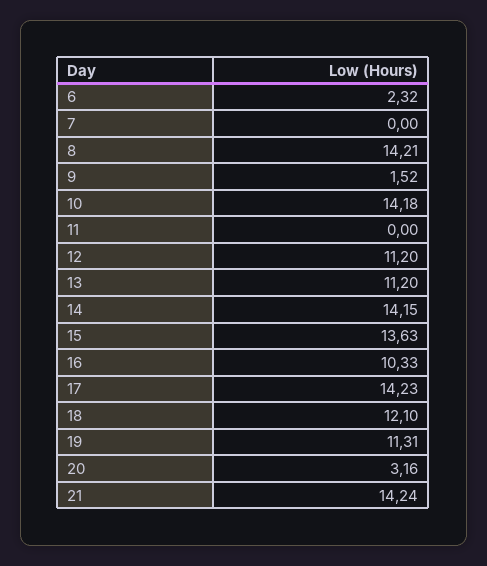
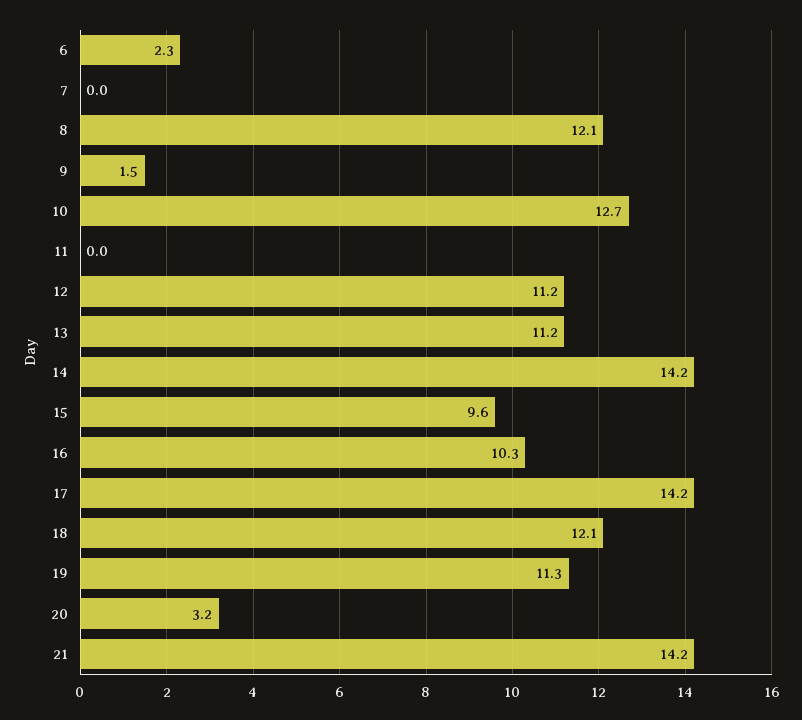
8: 14.21 -> 12.1
10: 14.18 -> 12.7
15: 13.63 -> 9.6

